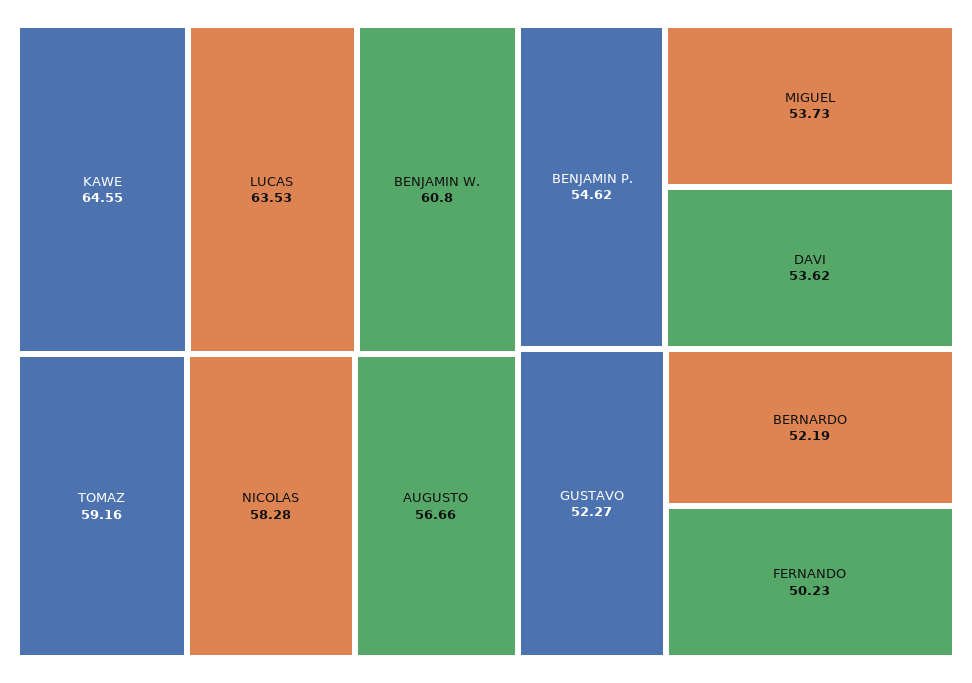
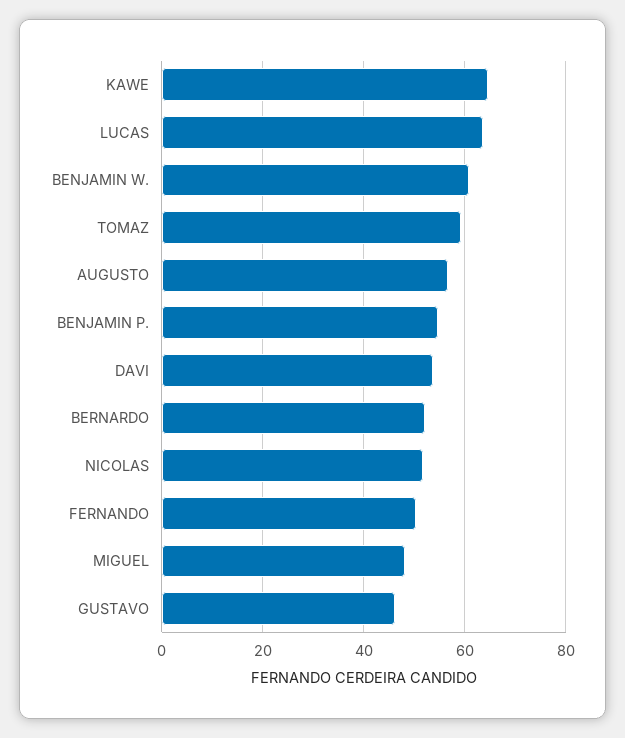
NICOLAS: 58.28 -> 52
MIGUEL: 53.73 -> 48
GUSTAVO: 52.27 -> 46

